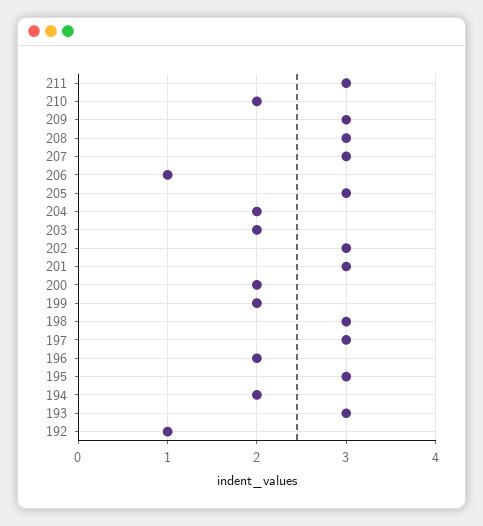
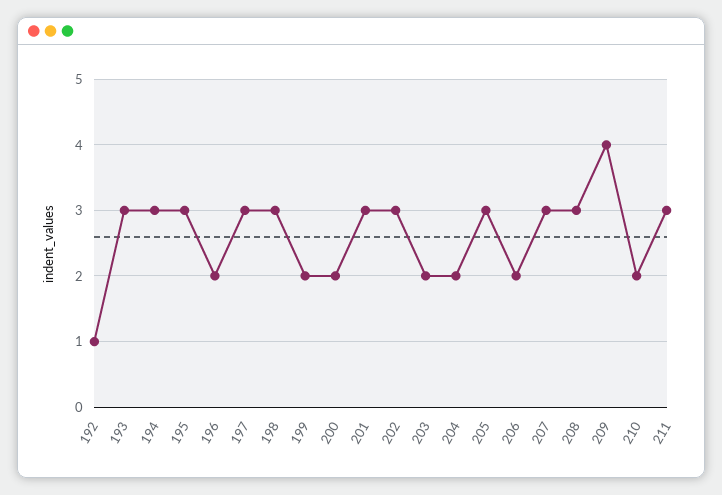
209: 3 -> 4
206: 1 -> 2
194: 2 -> 3

